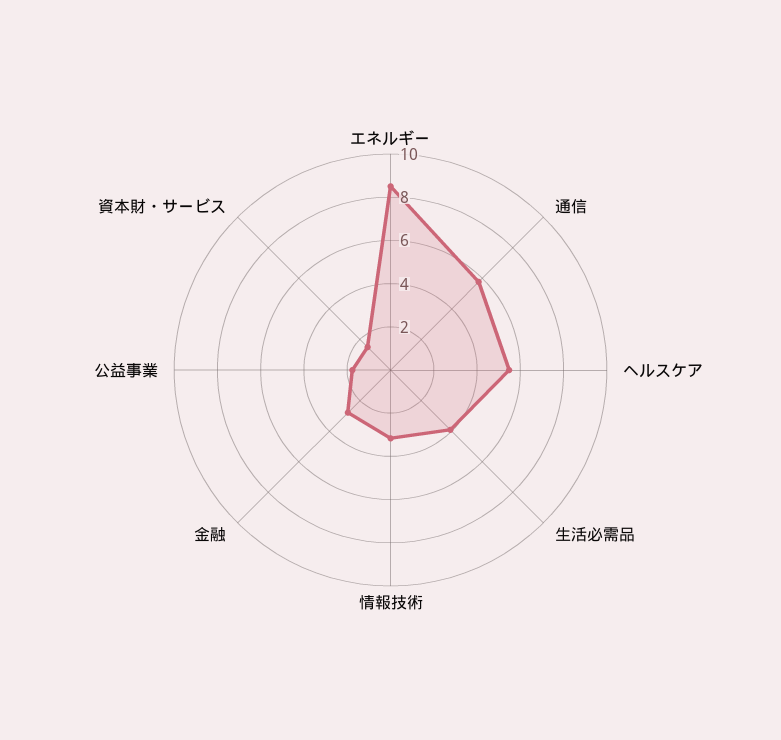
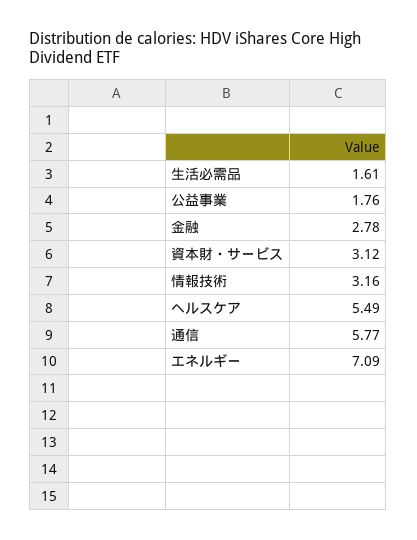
エネルギー: 8.5 -> 7.09
生活必需品: 4 -> 1.61
資本財・サービス: 1.5 -> 3.12

